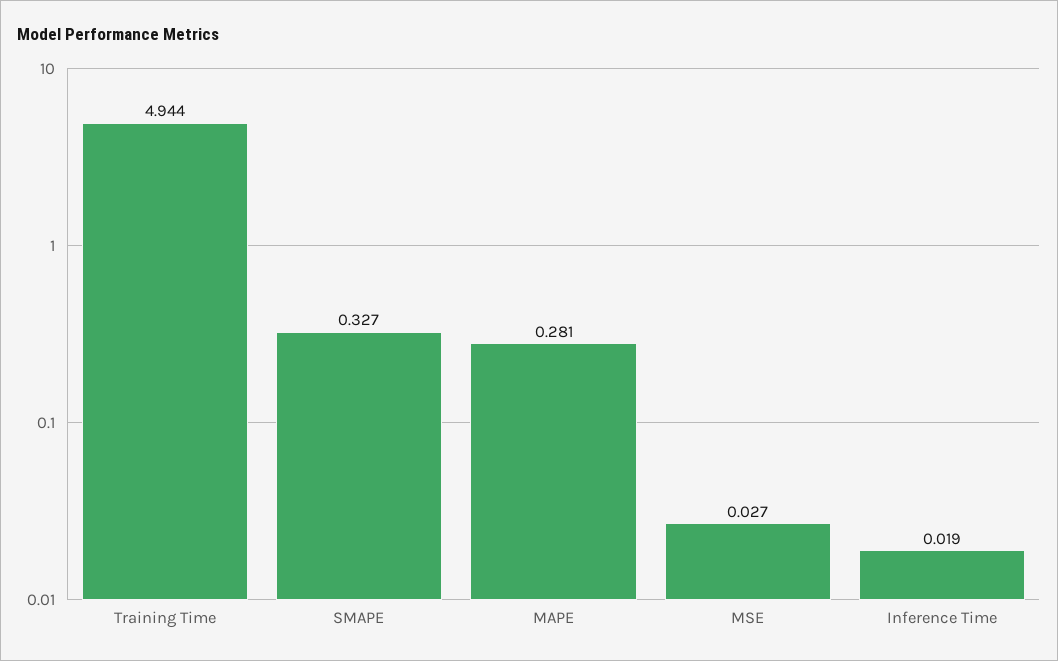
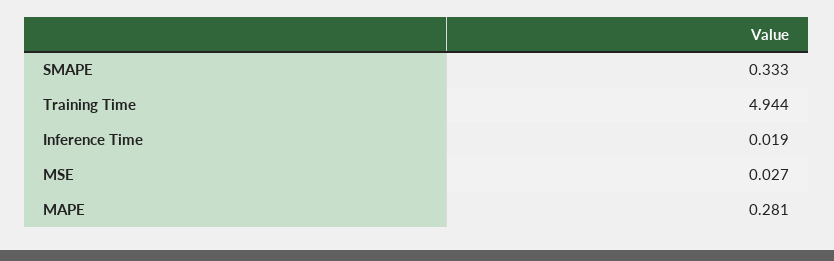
SMAPE: 0.327 -> 0.333

